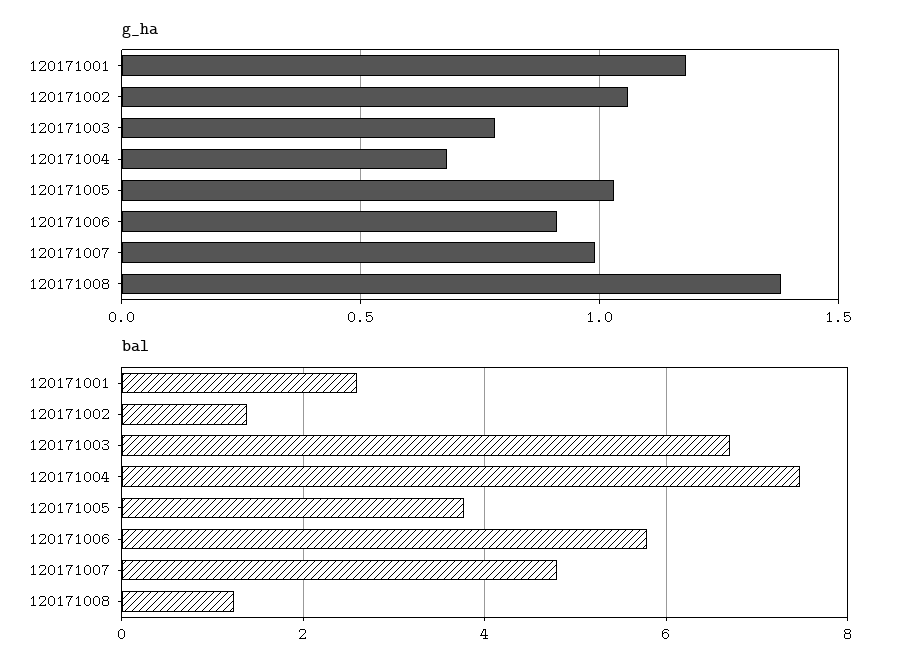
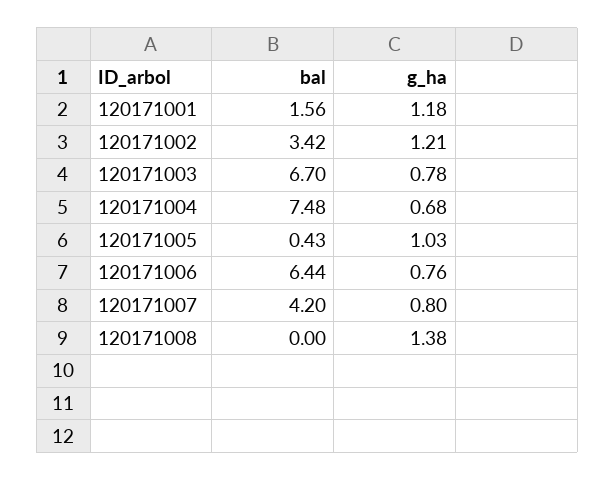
g_ha, 120171002: 1.05 -> 1.21
g_ha, 120171006: 0.9 -> 0.76
g_ha, 120171007: 1 -> 0.8
bal, 120171001: 2.6 -> 1.56
bal, 120171002: 1.4 -> 3.42
bal, 120171005: 3.8 -> 0.43
bal, 120171006: 5.8 -> 6.44
bal, 120171007: 4.8 -> 4.2
bal, 120171008: 1.2 -> 0

